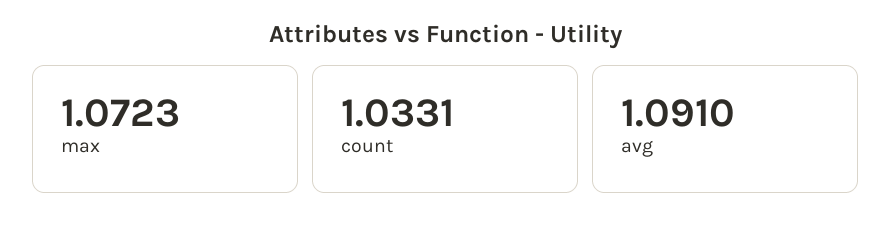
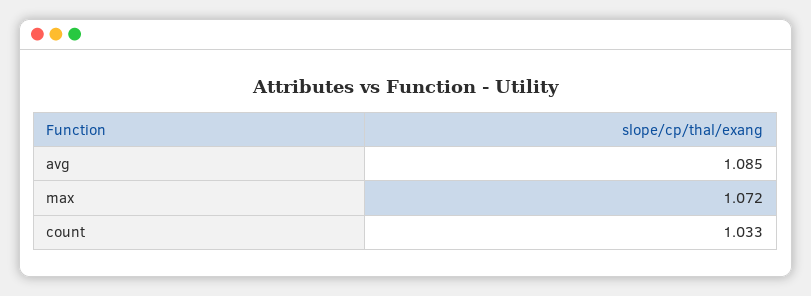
avg: 1.091 -> 1.085

